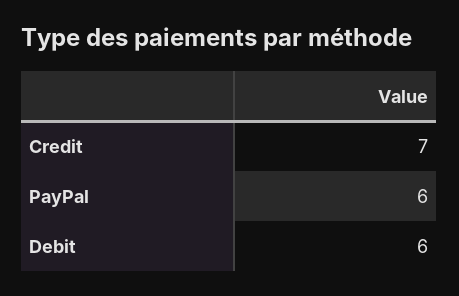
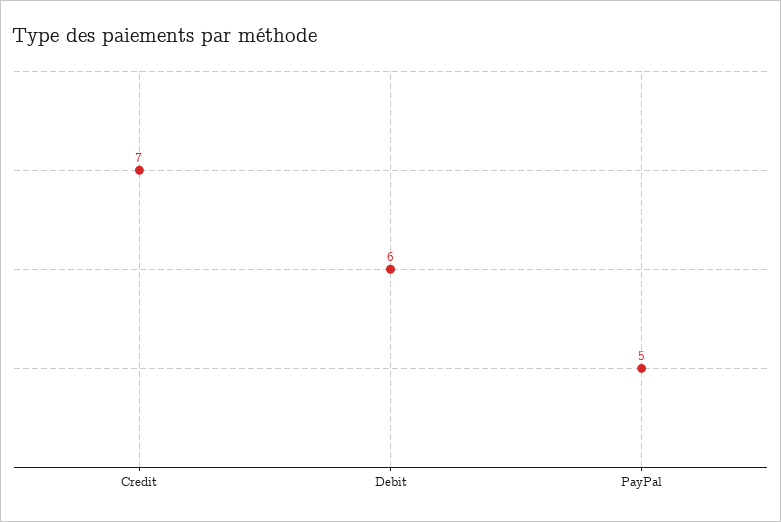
PayPal: 6 -> 5

